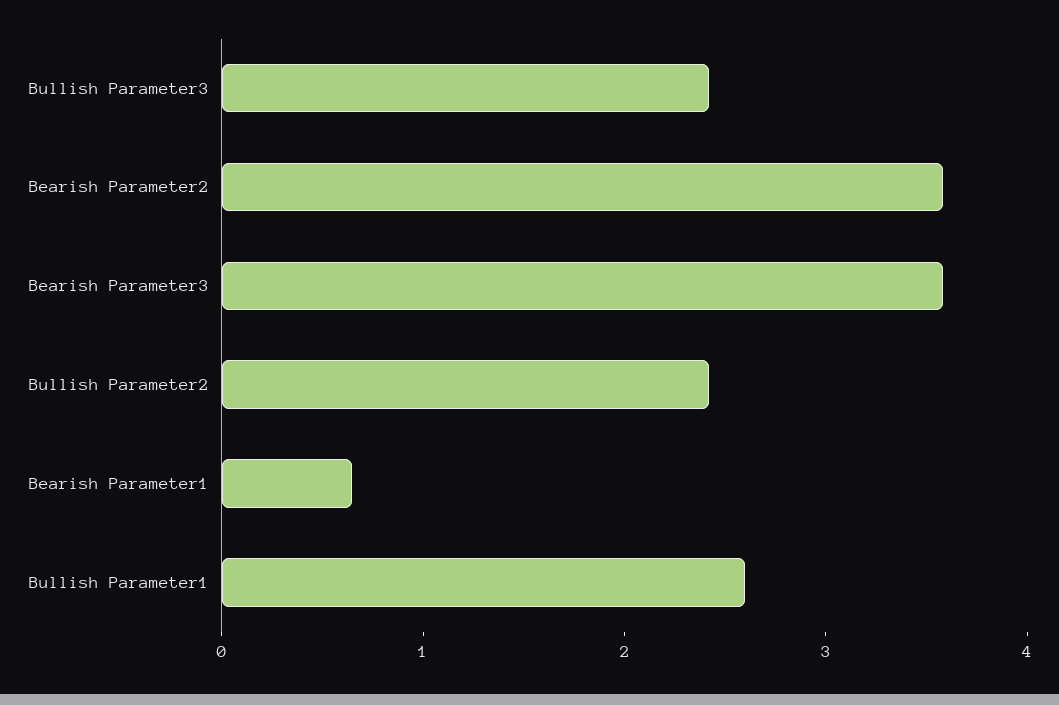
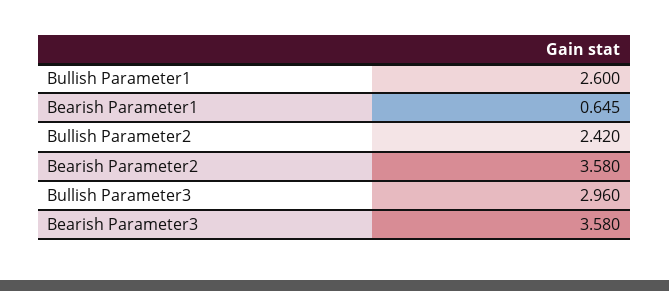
Bullish Parameter3: 2.4 -> 2.96

